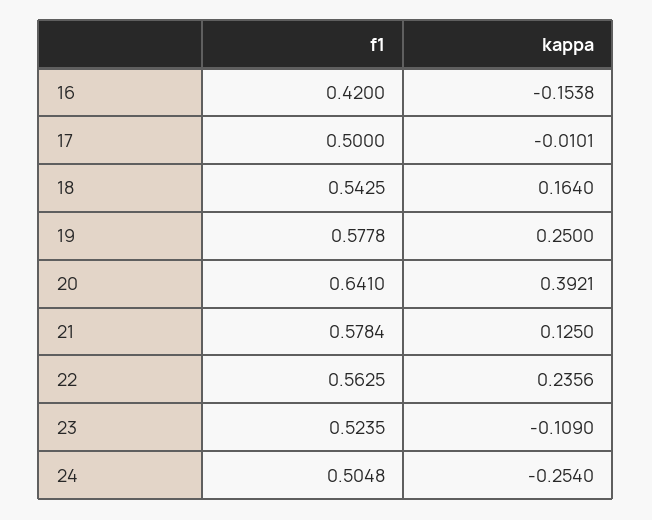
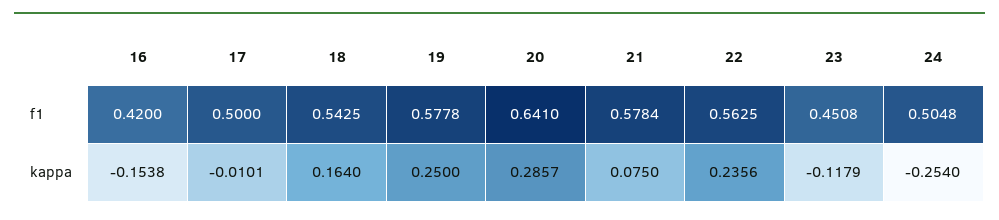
kappa, 20: 0.3921 -> 0.2857
kappa, 21: 0.125 -> 0.075
f1, 23: 0.5235 -> 0.4508
kappa, 23: -0.109 -> -0.1179

